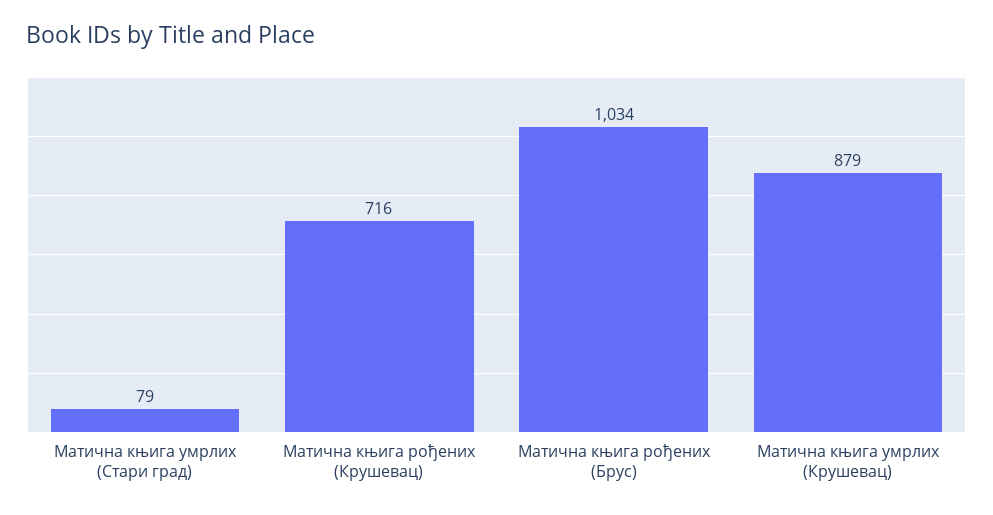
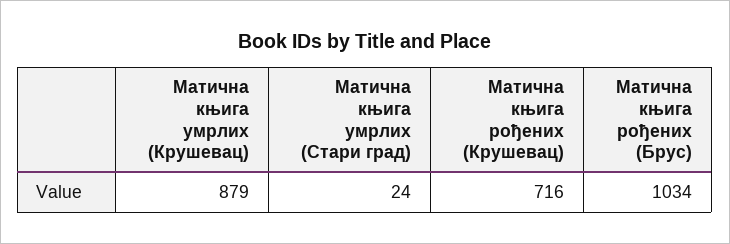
Матична књига умрлих (Стари град): 79 -> 24

